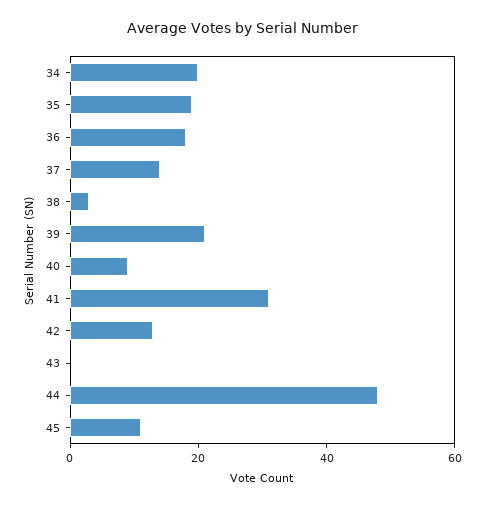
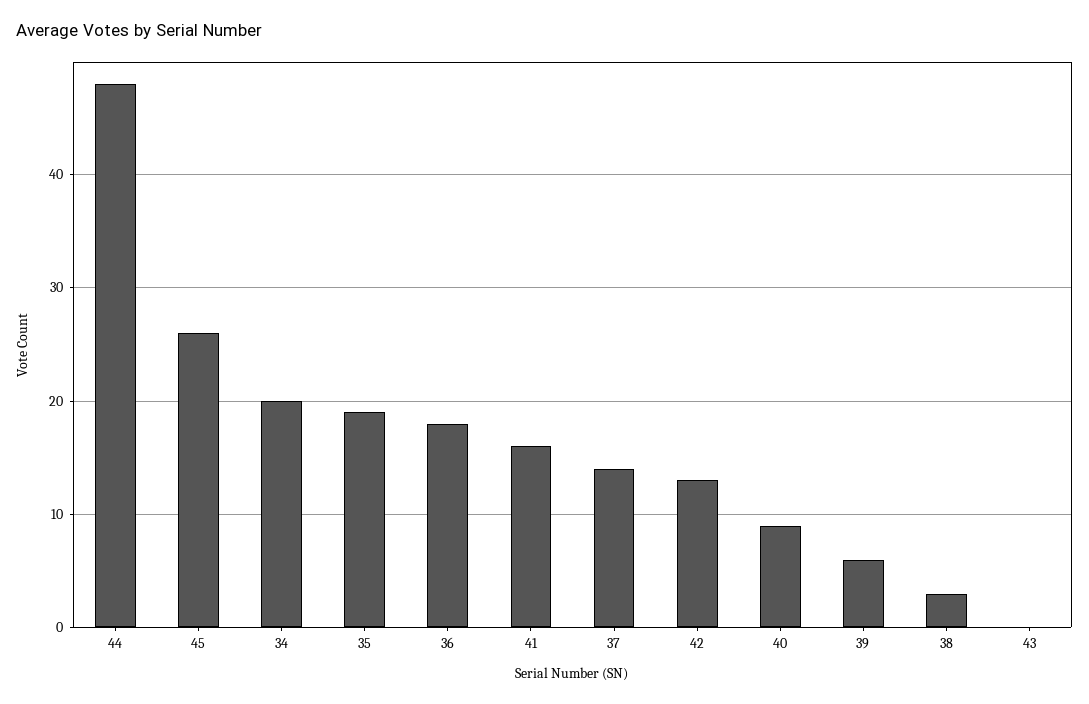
39: 20 -> 6
41: 30 -> 16
45: 10 -> 26

